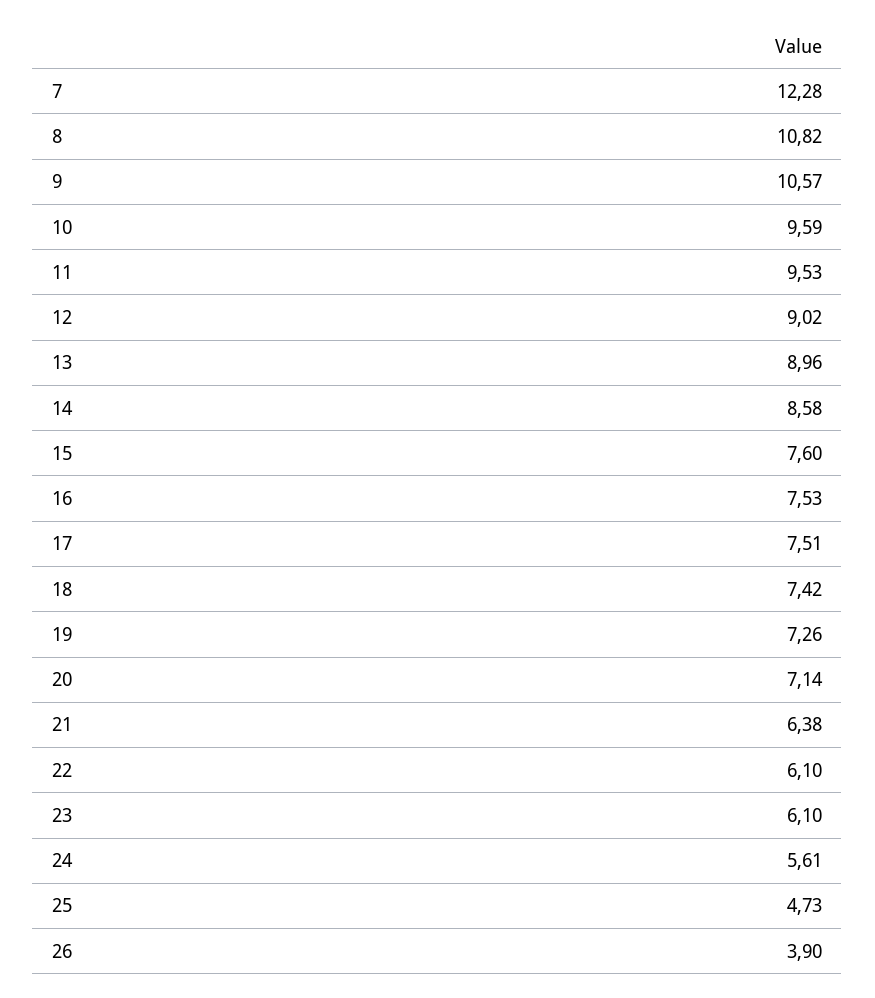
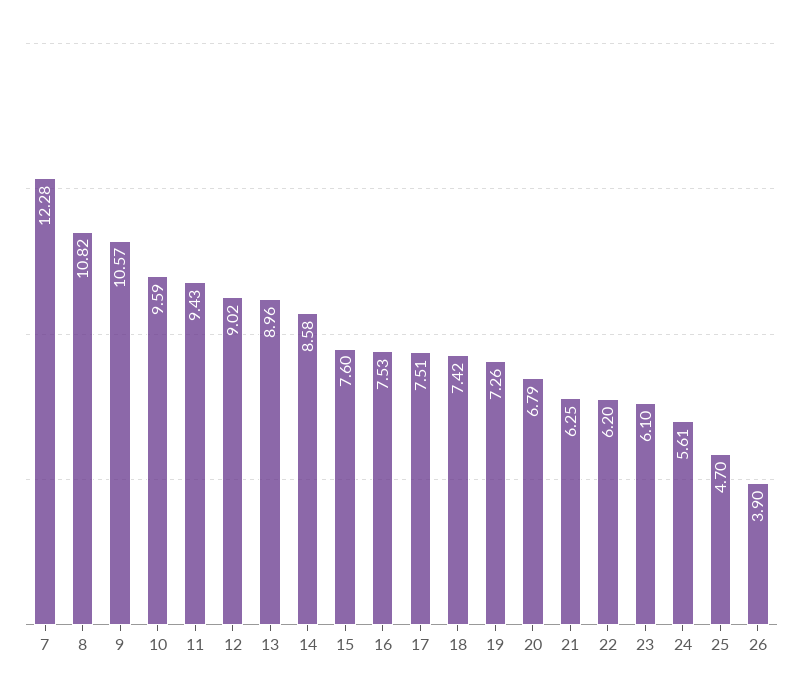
11: 9.53 -> 9.43
20: 7.14 -> 6.79
21: 6.38 -> 6.25
22: 6.1 -> 6.2
25: 4.73 -> 4.7

